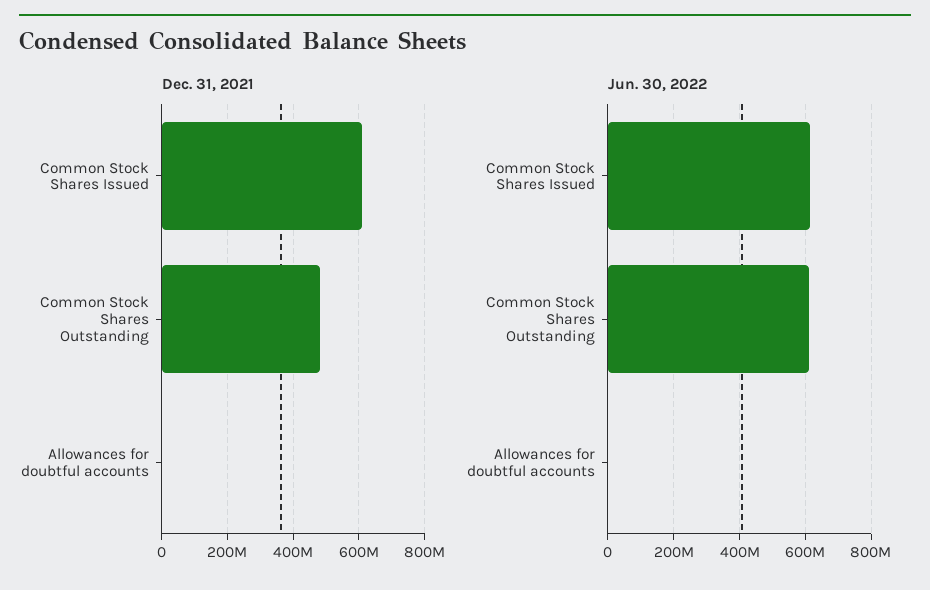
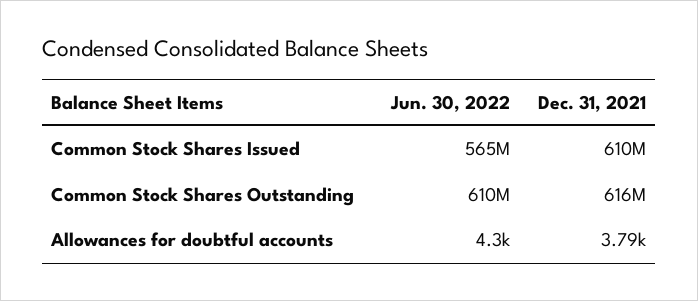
Dec. 31, 2021, Common Stock Shares Outstanding: 480000000 -> 616000000
Jun. 30, 2022, Common Stock Shares Issued: 620000000 -> 565000000

